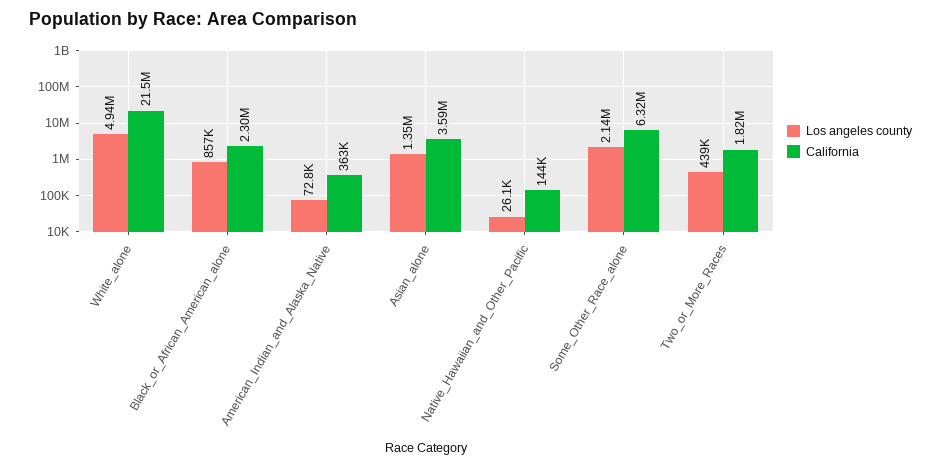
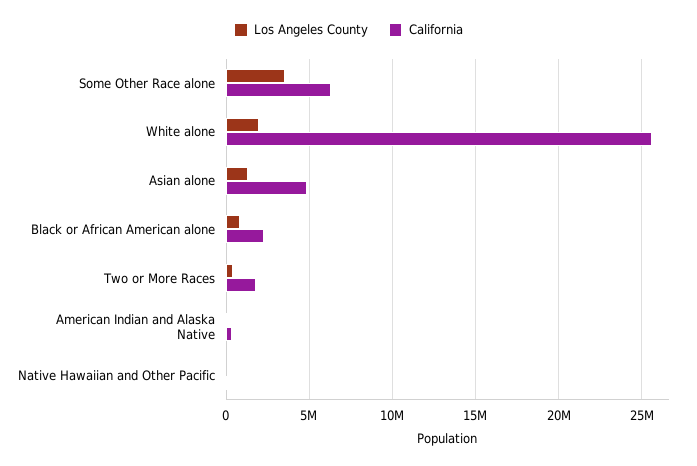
Los angeles county, White_alone: 4940000 -> 2000000
California, White_alone: 21500000 -> 25500000
California, Asian_alone: 3590000 -> 5000000
Los angeles county, Some_Other_Race_alone: 2140000 -> 3500000

